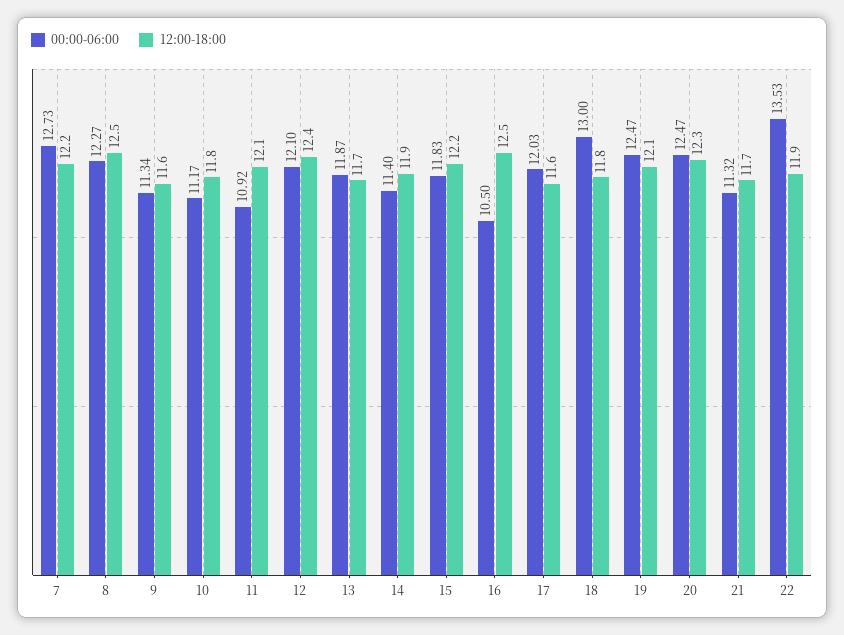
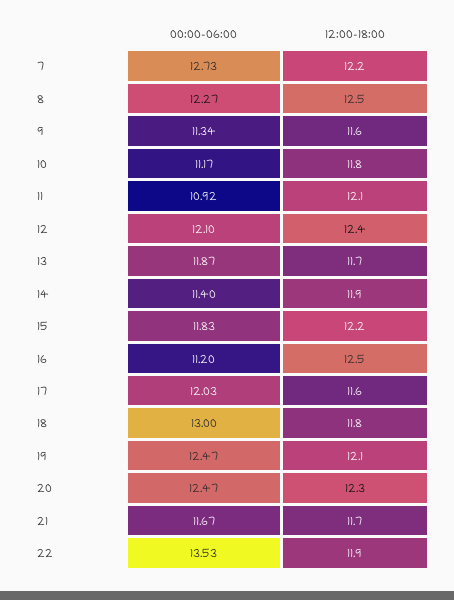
00:00-06:00, 16: 10.5 -> 11.2
00:00-06:00, 21: 11.32 -> 11.67

